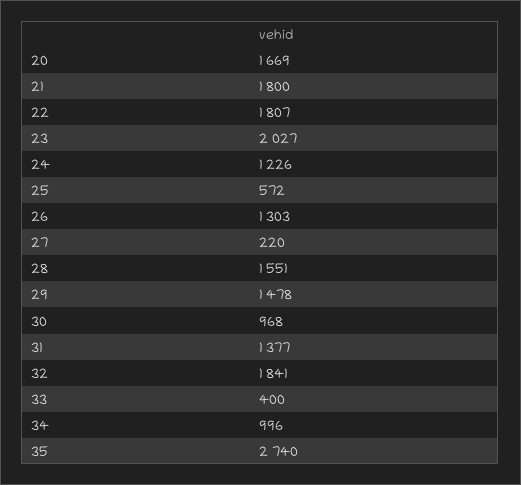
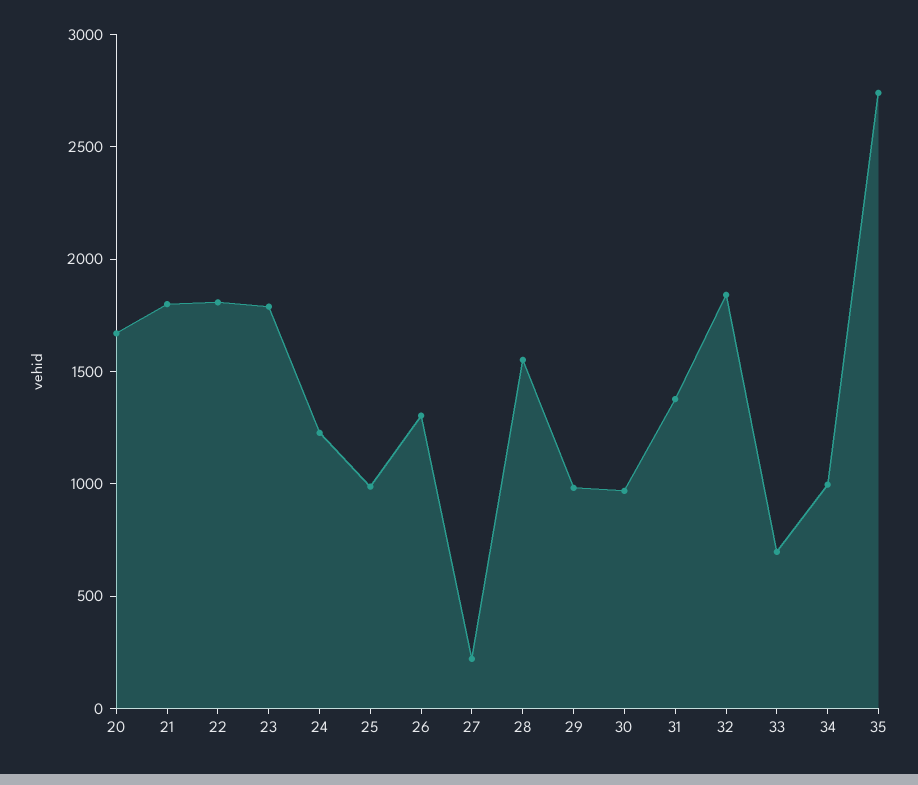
23: 2027 -> 1800
25: 572 -> 1000
29: 1478 -> 1000
33: 400 -> 700

